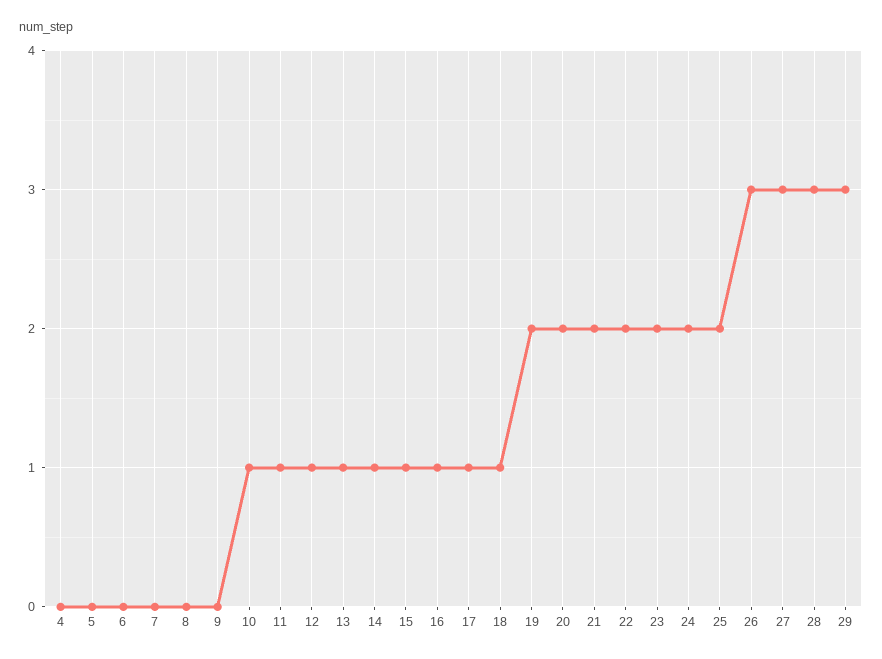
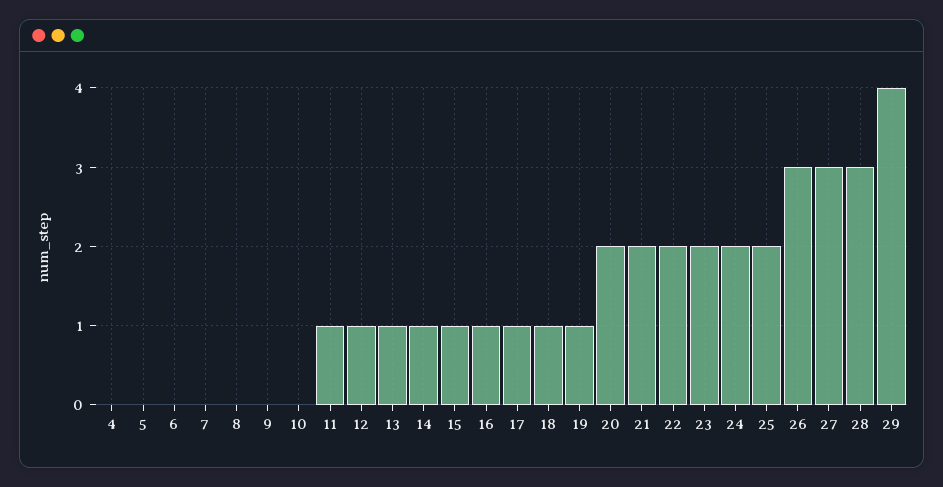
10: 1 -> 0
19: 2 -> 1
29: 3 -> 4

